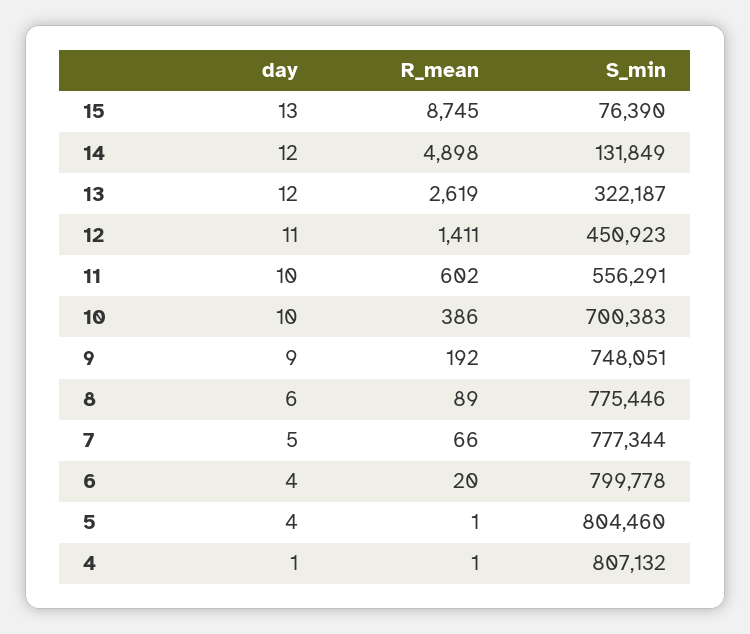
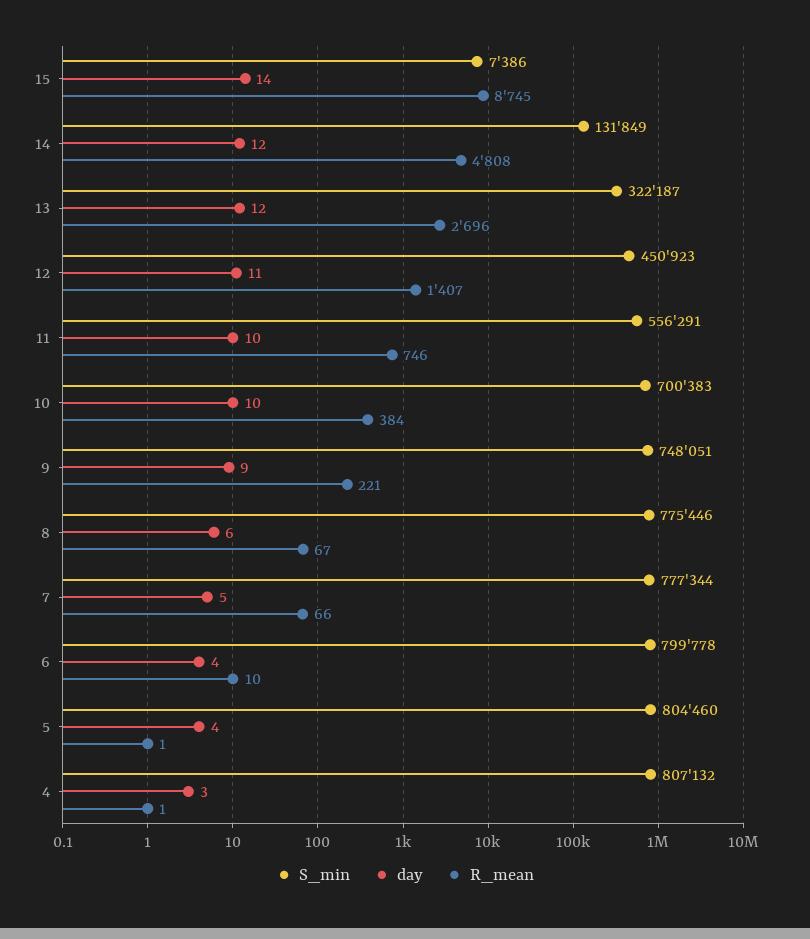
day, 15: 13 -> 14
S_min, 15: 76390 -> 7386
R_mean, 14: 4898 -> 4808
R_mean, 13: 2619 -> 2696
R_mean, 12: 1411 -> 1407
R_mean, 11: 602 -> 746
R_mean, 10: 386 -> 384
R_mean, 9: 192 -> 221
R_mean, 8: 89 -> 67
R_mean, 6: 20 -> 10
day, 4: 1 -> 3

